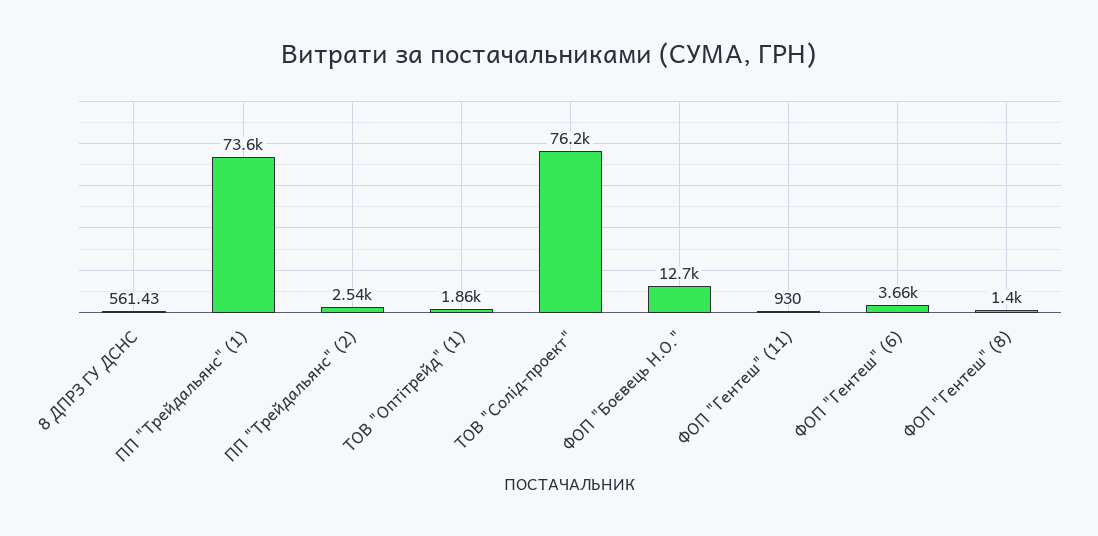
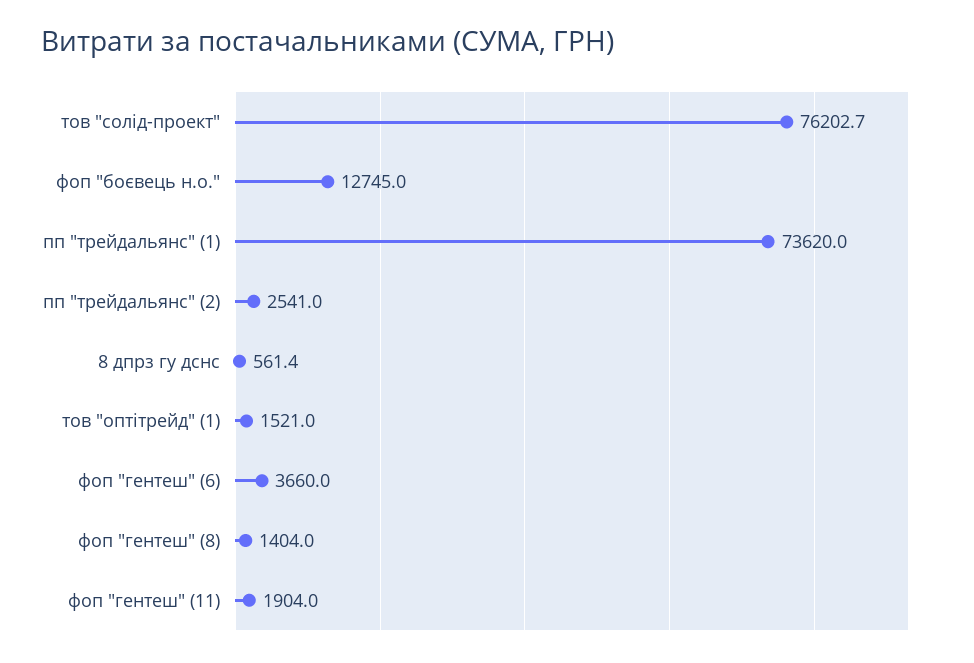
ТОВ "Оптітрейд" (1): 1860 -> 1521
ФОП "Гентеш" (11): 930 -> 1904

